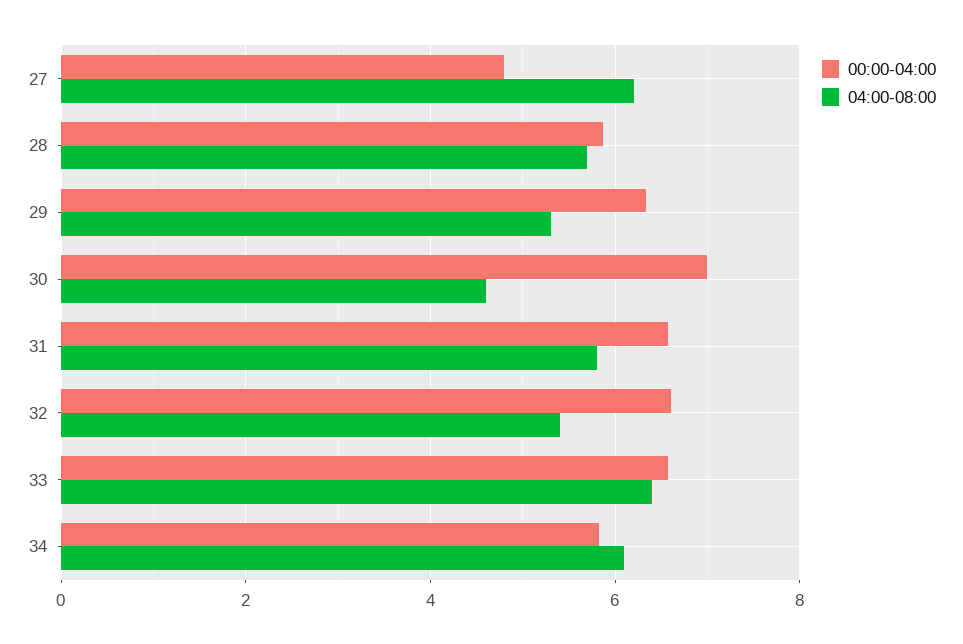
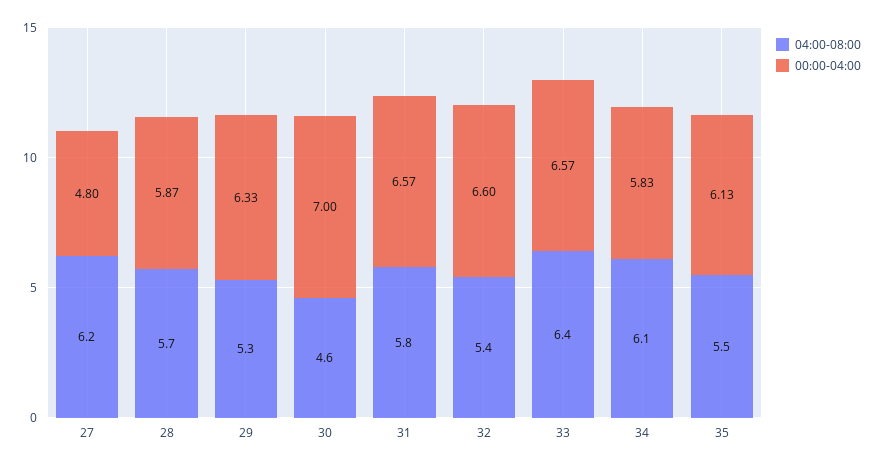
04:00-08:00, 35: none -> 5.5
00:00-04:00, 35: none -> 6.13

